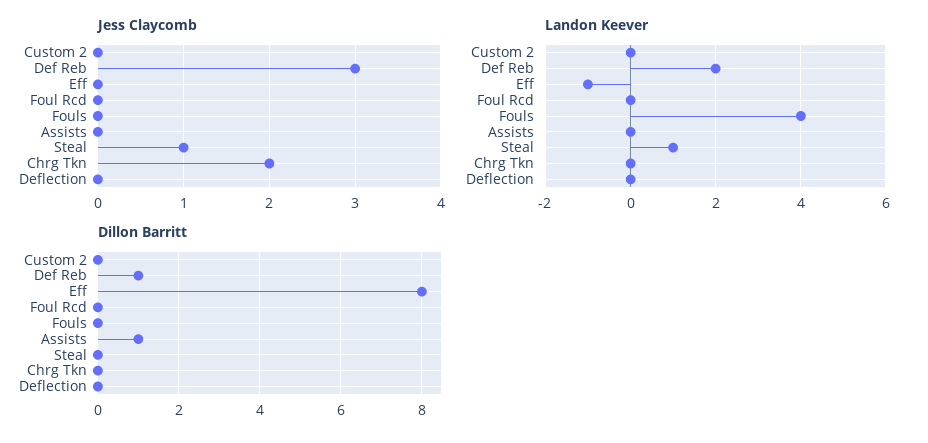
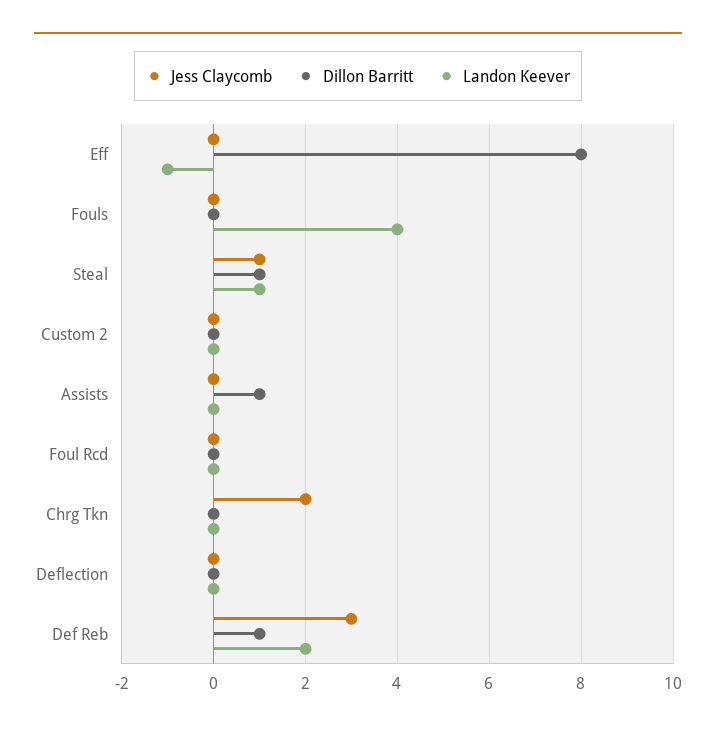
Dillon Barritt, Steal: 0 -> 1

